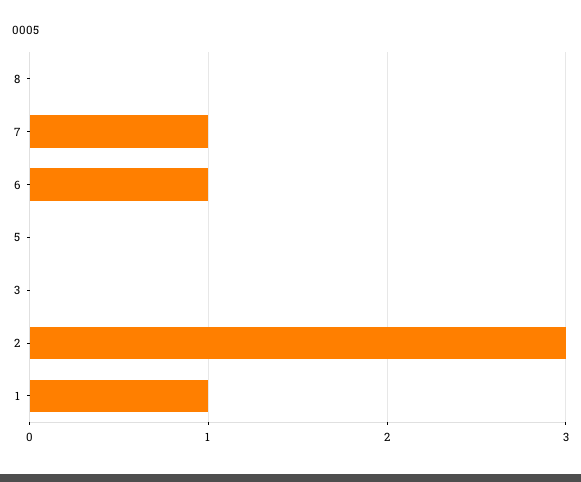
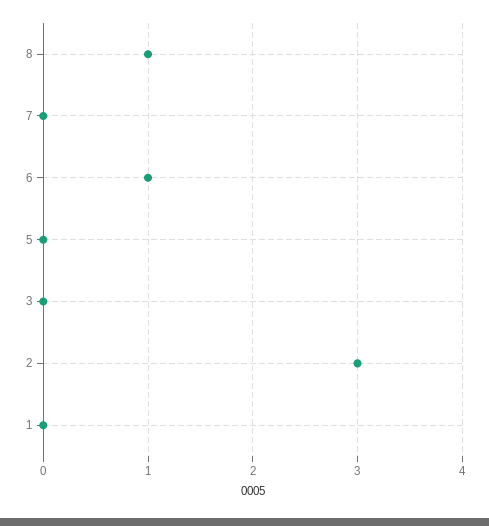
8: 0 -> 1
7: 1 -> 0
1: 1 -> 0

